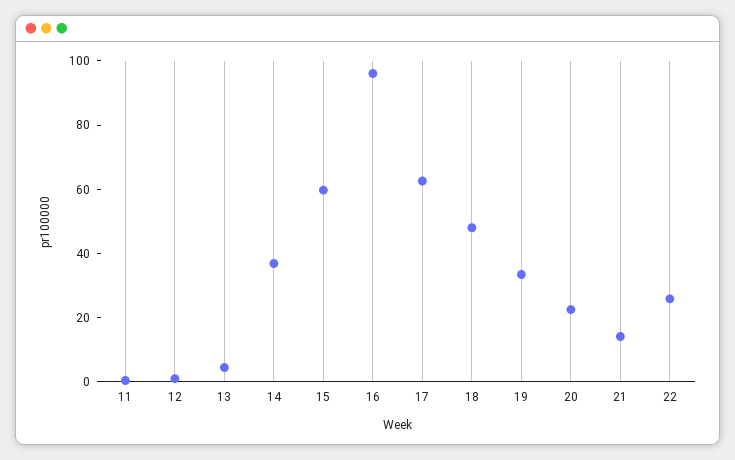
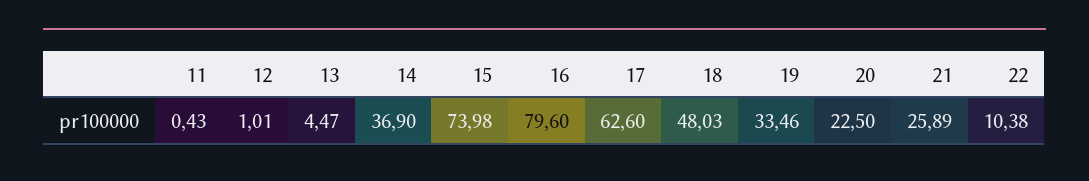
15: 60 -> 73.98
16: 95 -> 79.6
21: 15 -> 25.89
22: 25 -> 10.38

